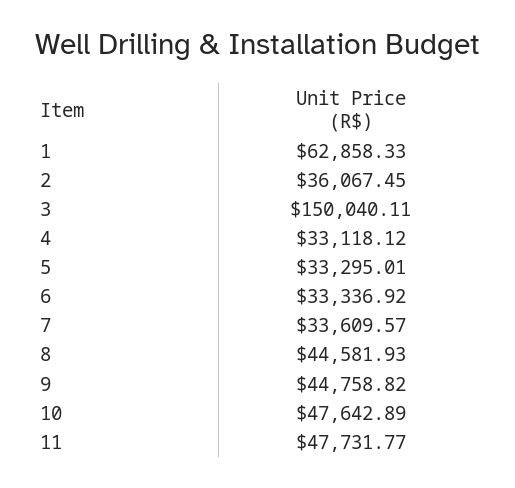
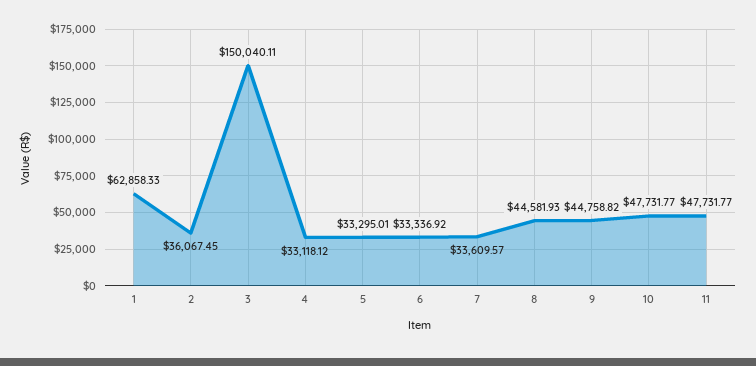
10: 47642.89 -> 47731.77

